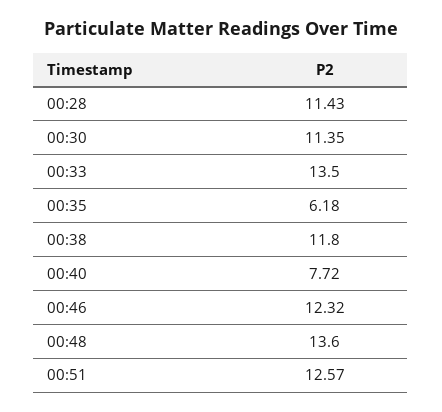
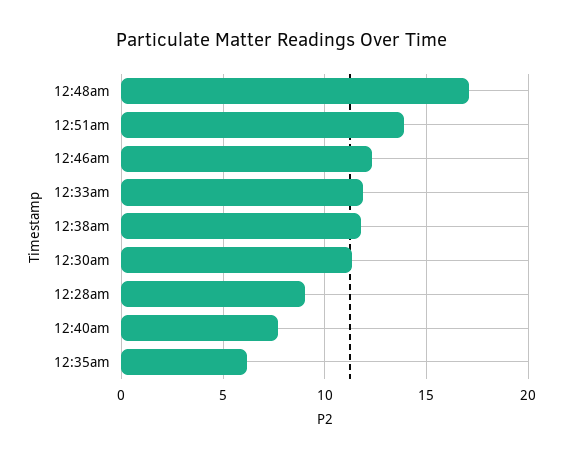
00:28: 11.43 -> 9
00:33: 13.5 -> 12
00:48: 13.6 -> 17
00:51: 12.57 -> 14

